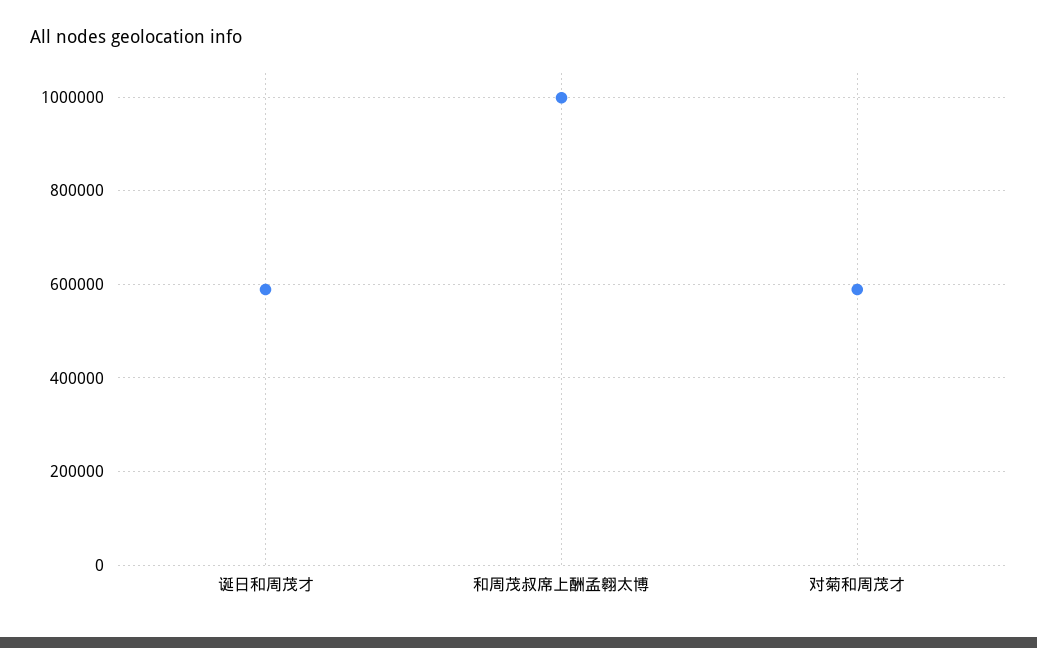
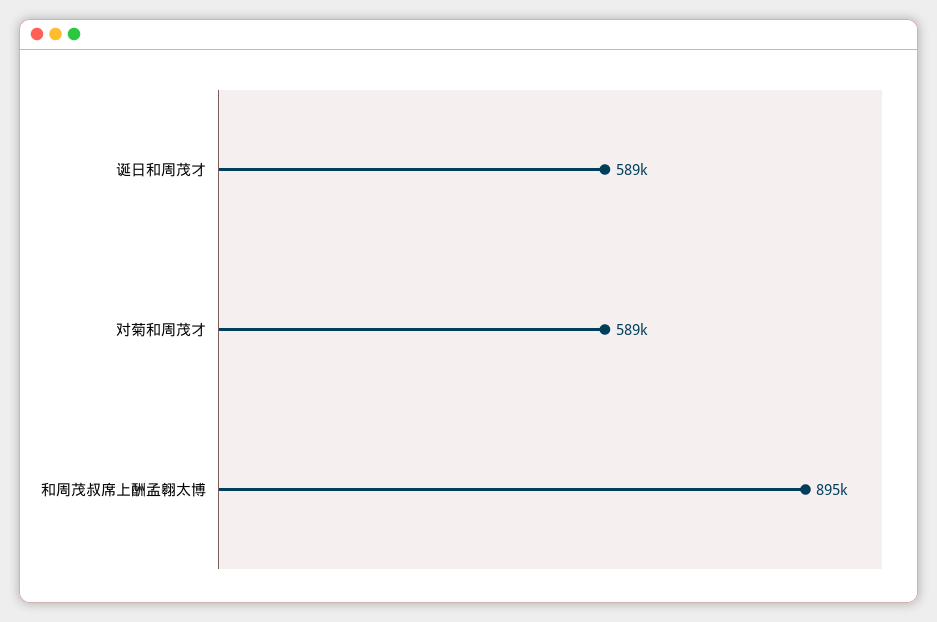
和周茂叔席上酬孟翱太博: 1000000 -> 895000

